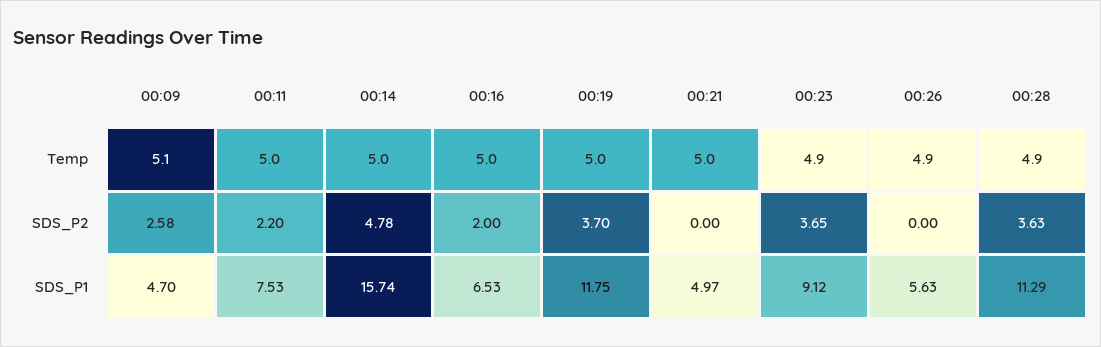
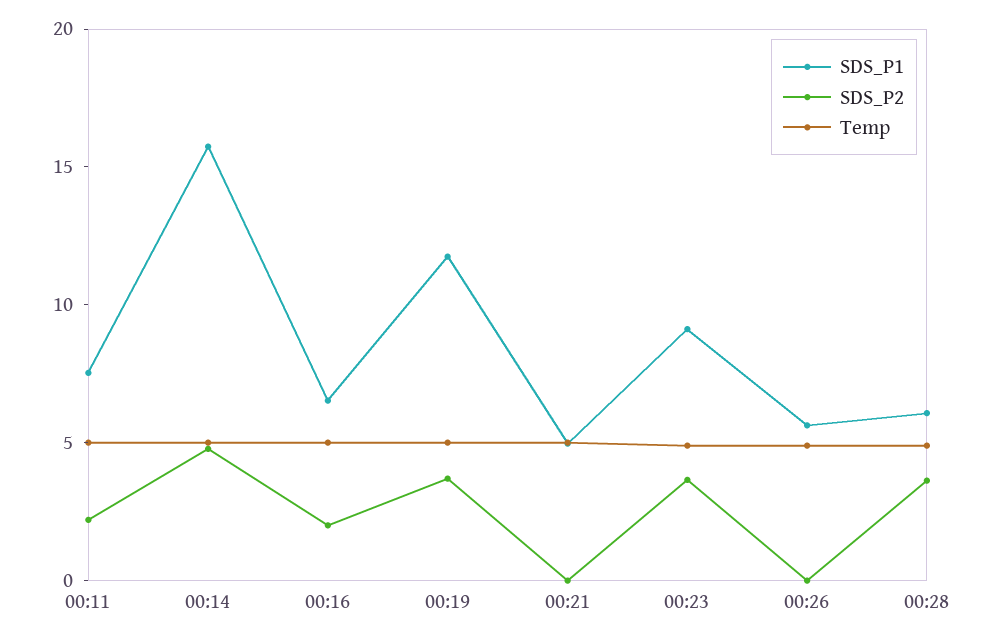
Temp, 00:09: 5.1 -> none
SDS_P2, 00:09: 2.58 -> none
SDS_P1, 00:09: 4.7 -> none
SDS_P1, 00:28: 11.29 -> 6

